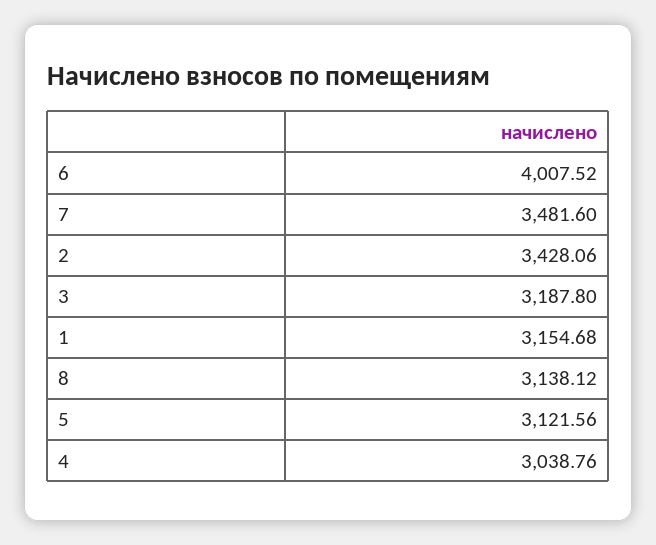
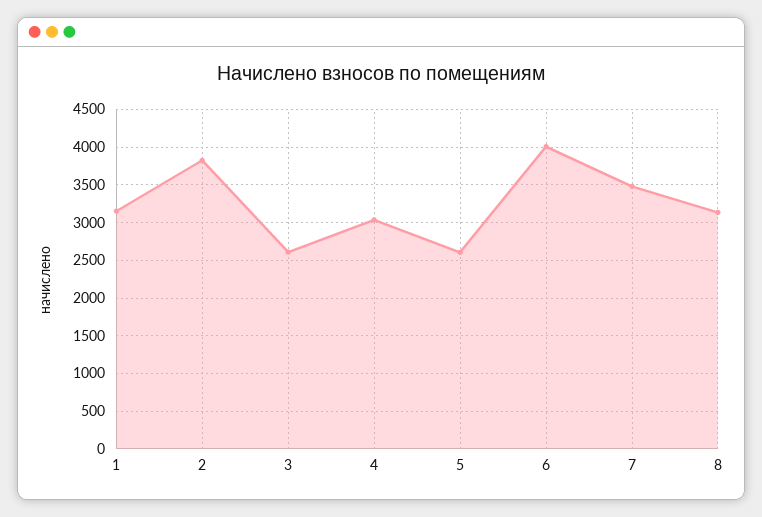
2: 3428.06 -> 3800
3: 3187.8 -> 2600
5: 3121.56 -> 2600

